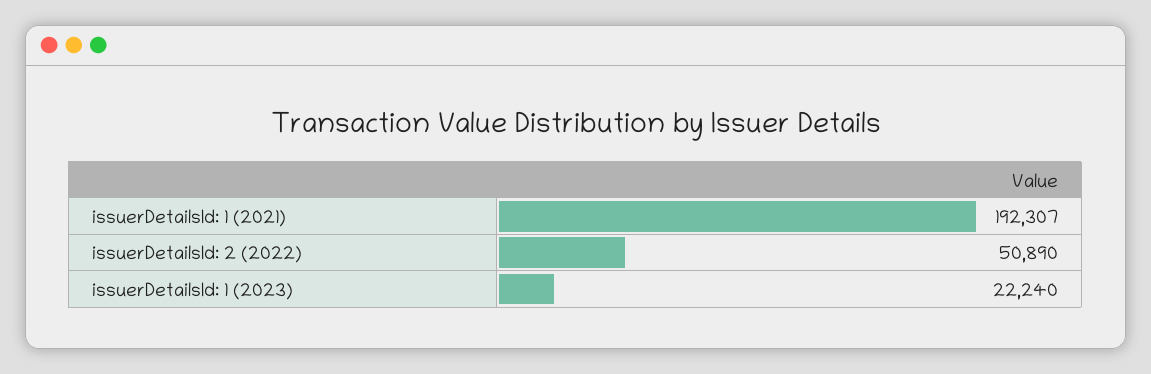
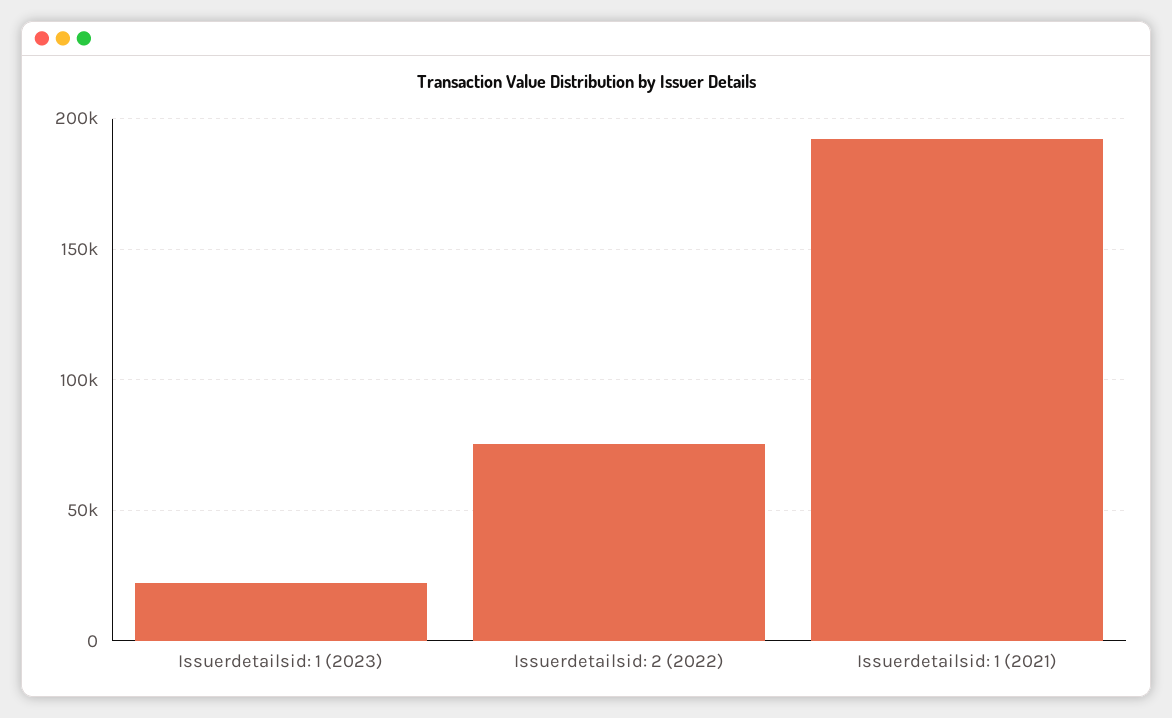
issuerDetailsId: 2 (2022): 50890 -> 75000

